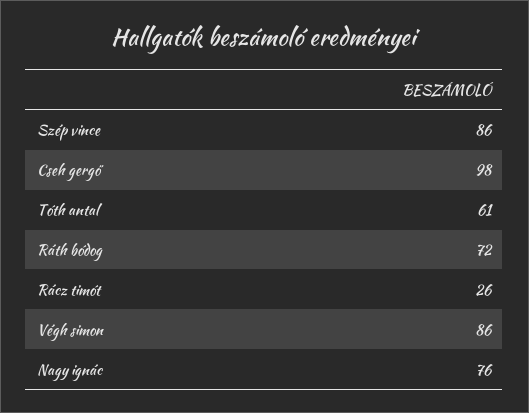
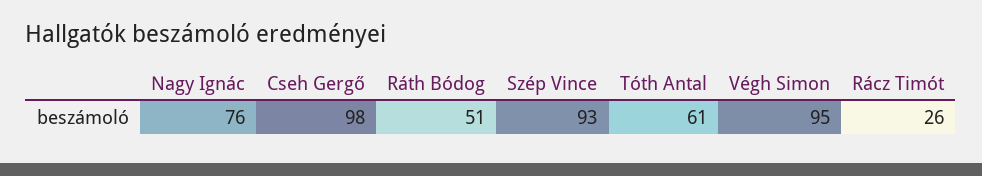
Szép vince: 86 -> 93
Ráth bódog: 72 -> 51
Végh simon: 86 -> 95

